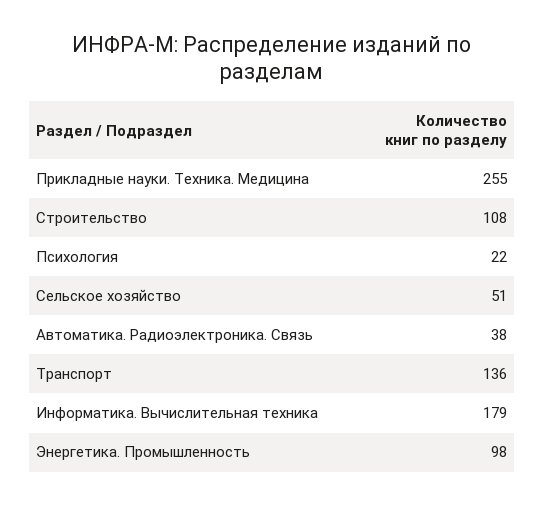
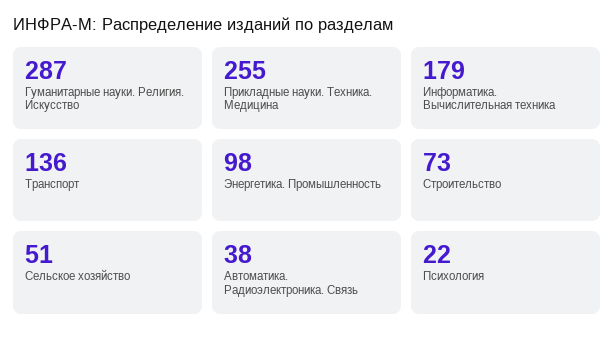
Строительство: 108 -> 73
Гуманитарные науки. Религия. Искусство: none -> 287

